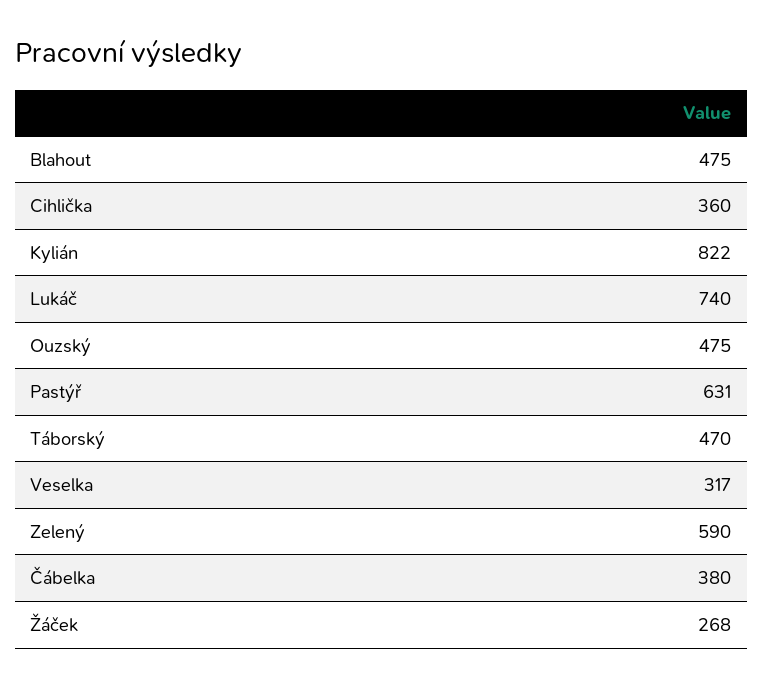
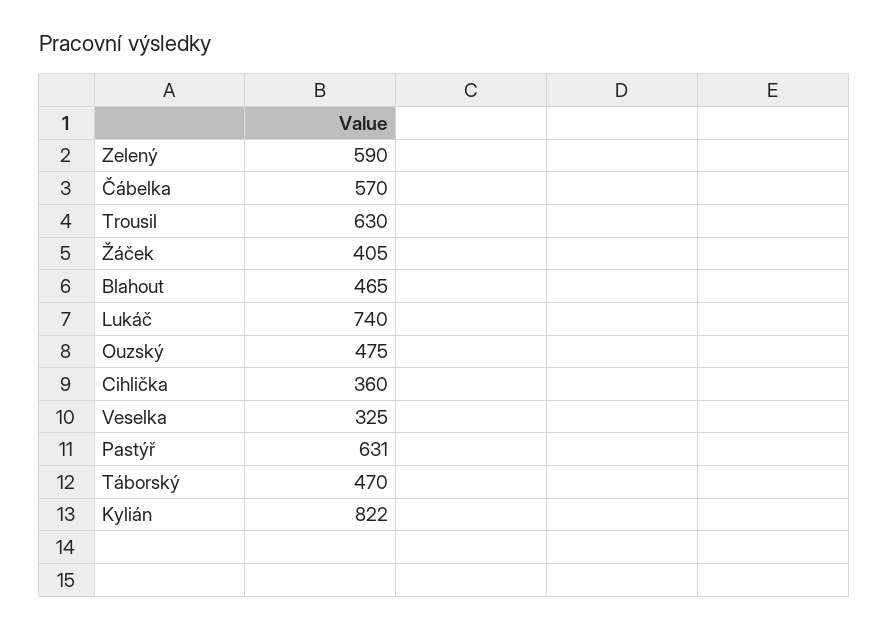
Blahout: 475 -> 465
Veselka: 317 -> 325
Čábelka: 380 -> 570
Žáček: 268 -> 405
Trousil: none -> 630

